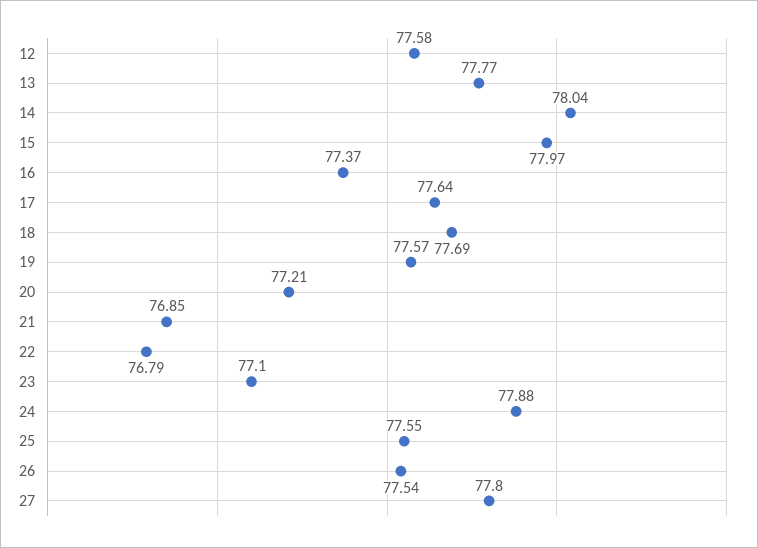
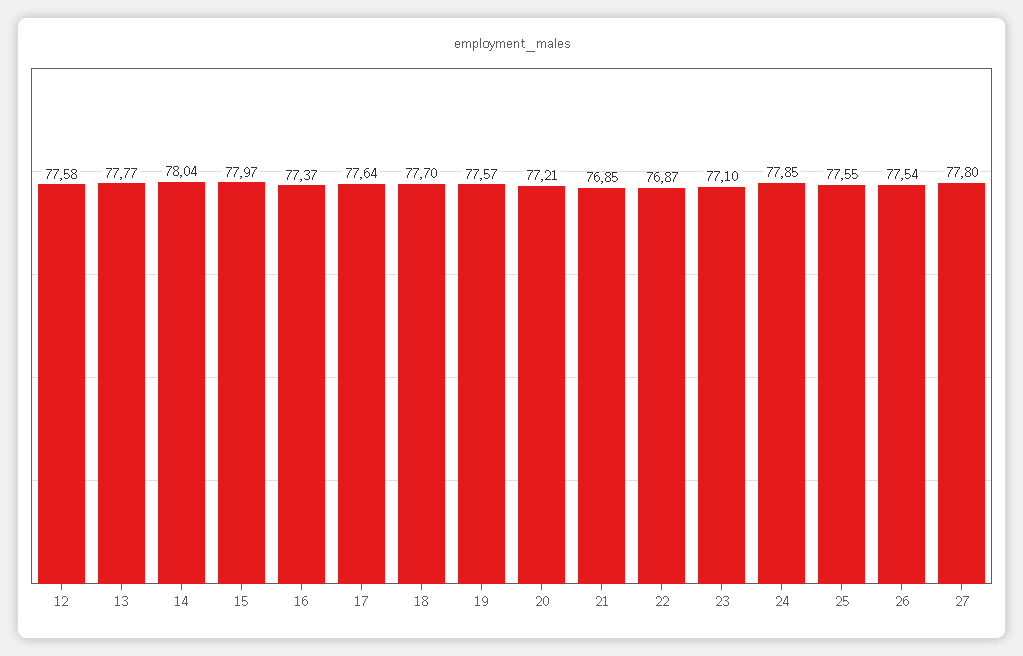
18: 77.69 -> 77.7
22: 76.79 -> 76.87
24: 77.88 -> 77.85

